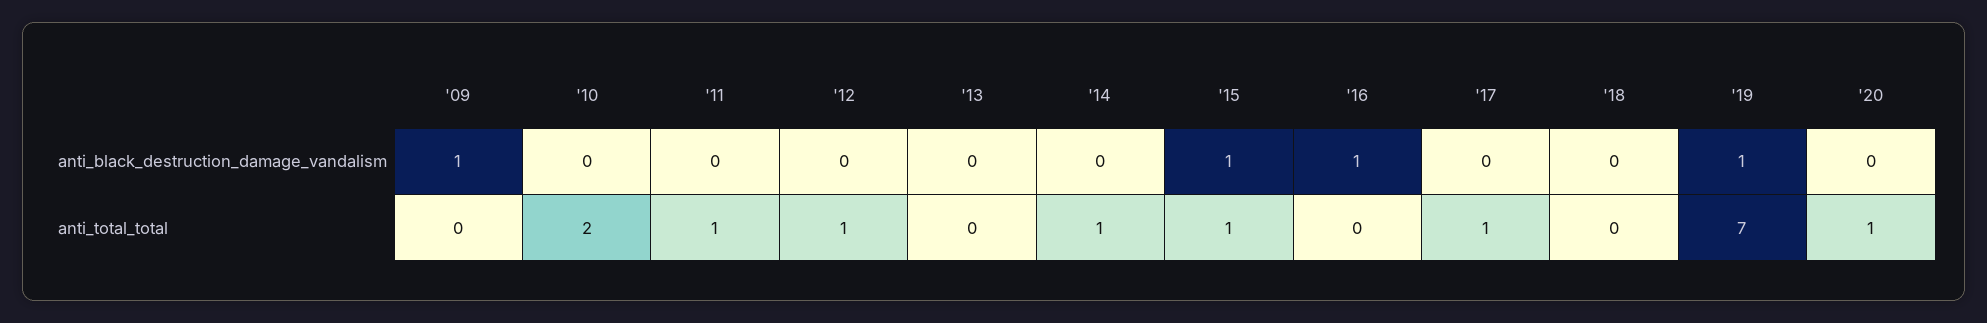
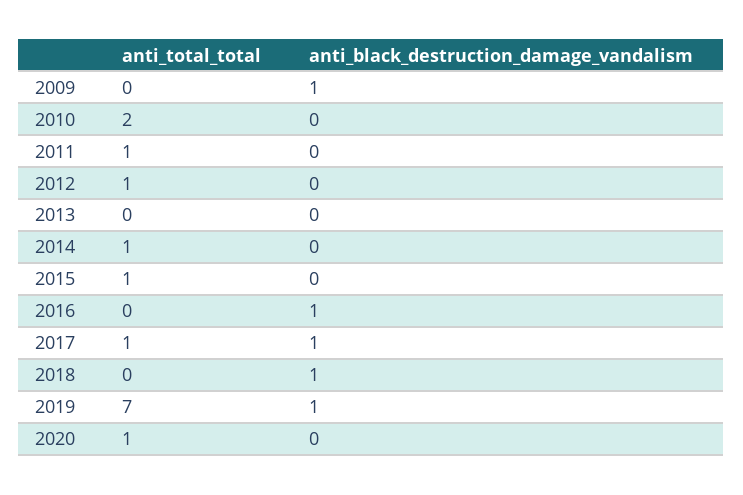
'15, anti_black_destruction_damage_vandalism: 1 -> 0
'17, anti_black_destruction_damage_vandalism: 0 -> 1
'18, anti_black_destruction_damage_vandalism: 0 -> 1

